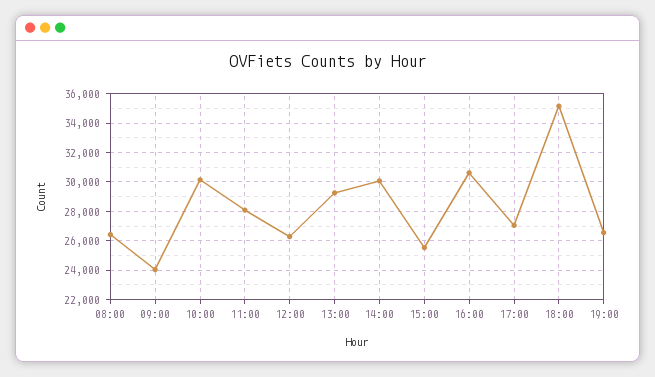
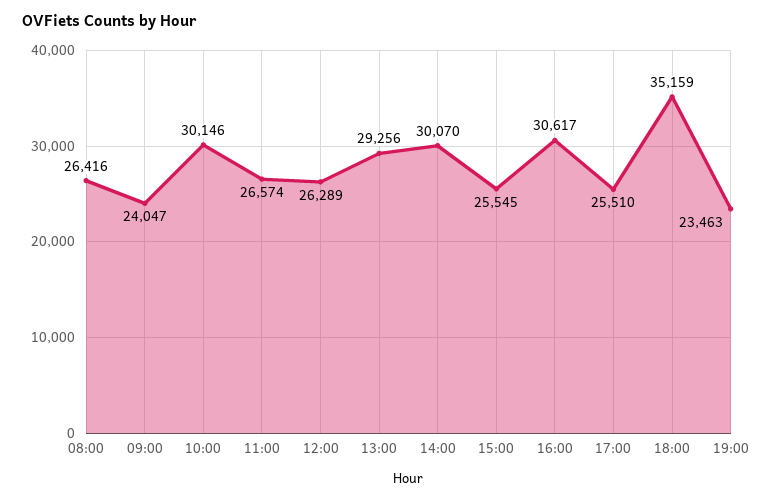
11:00: 28000 -> 26574
17:00: 27000 -> 25510
19:00: 26500 -> 23463

